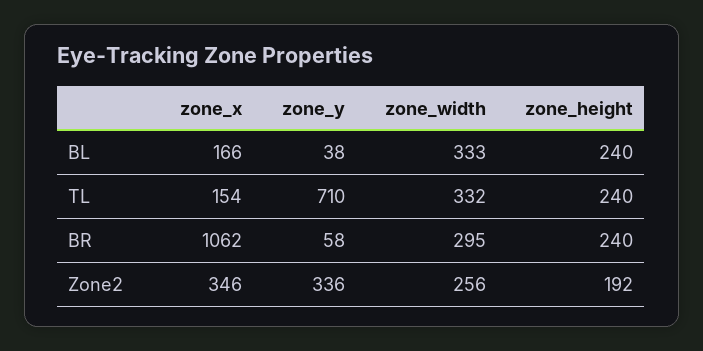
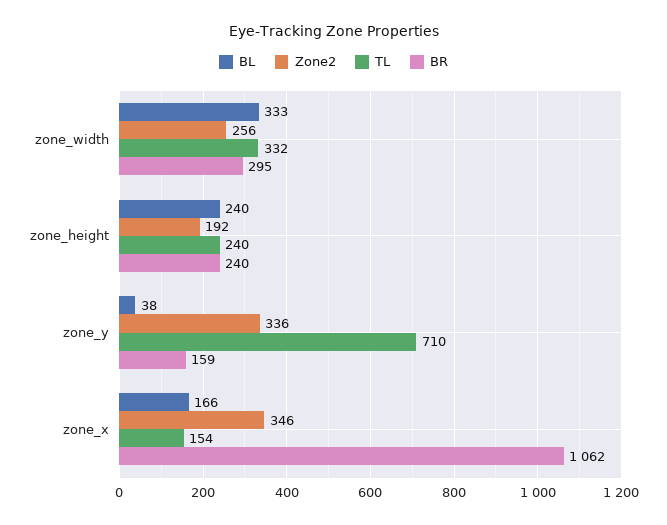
BR, zone_y: 58 -> 159

